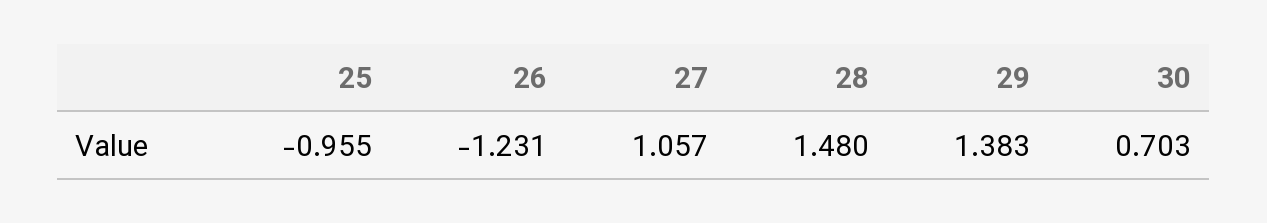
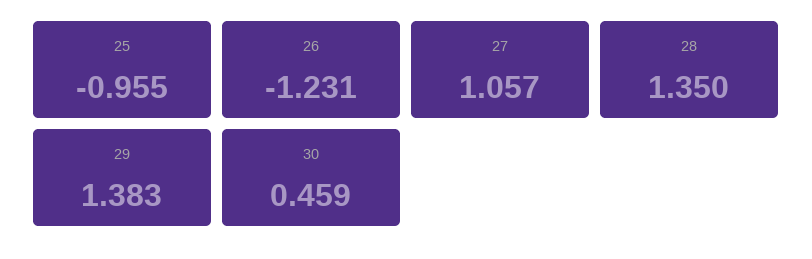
28: 1.48 -> 1.35
30: 0.703 -> 0.459

